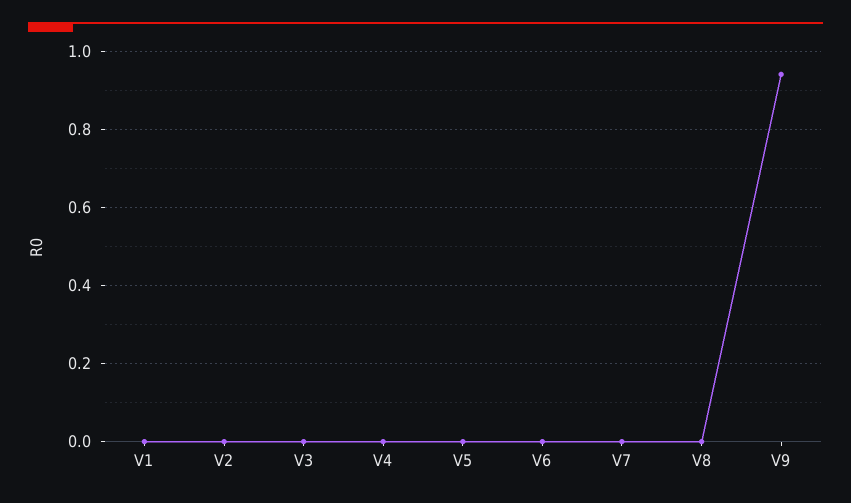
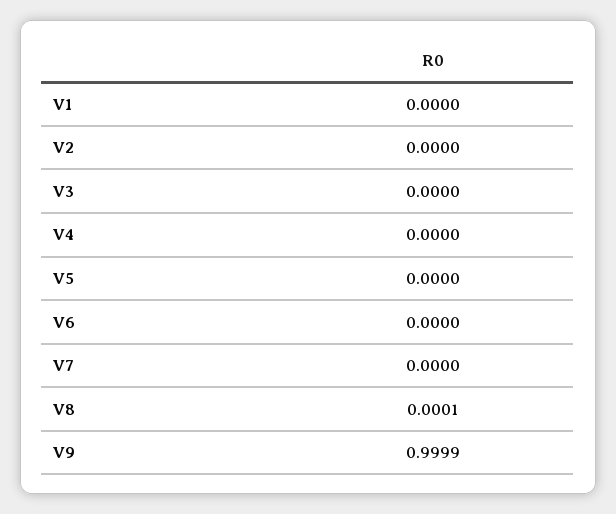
V9: 0.94 -> 0.9999

